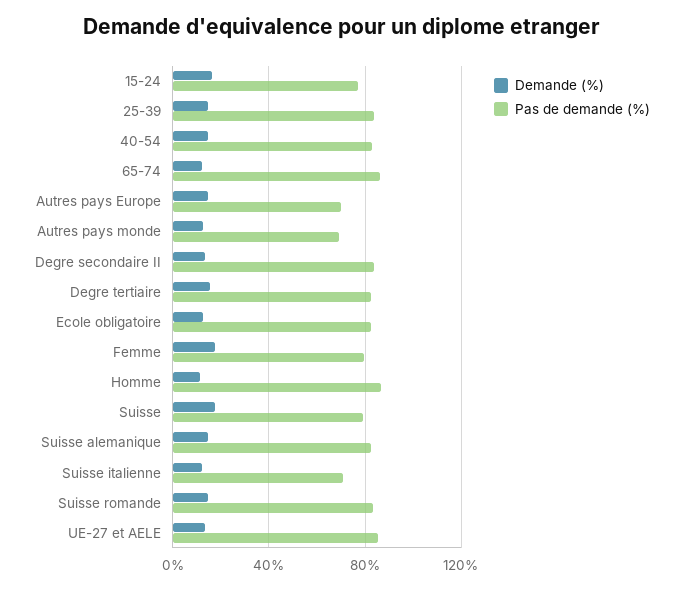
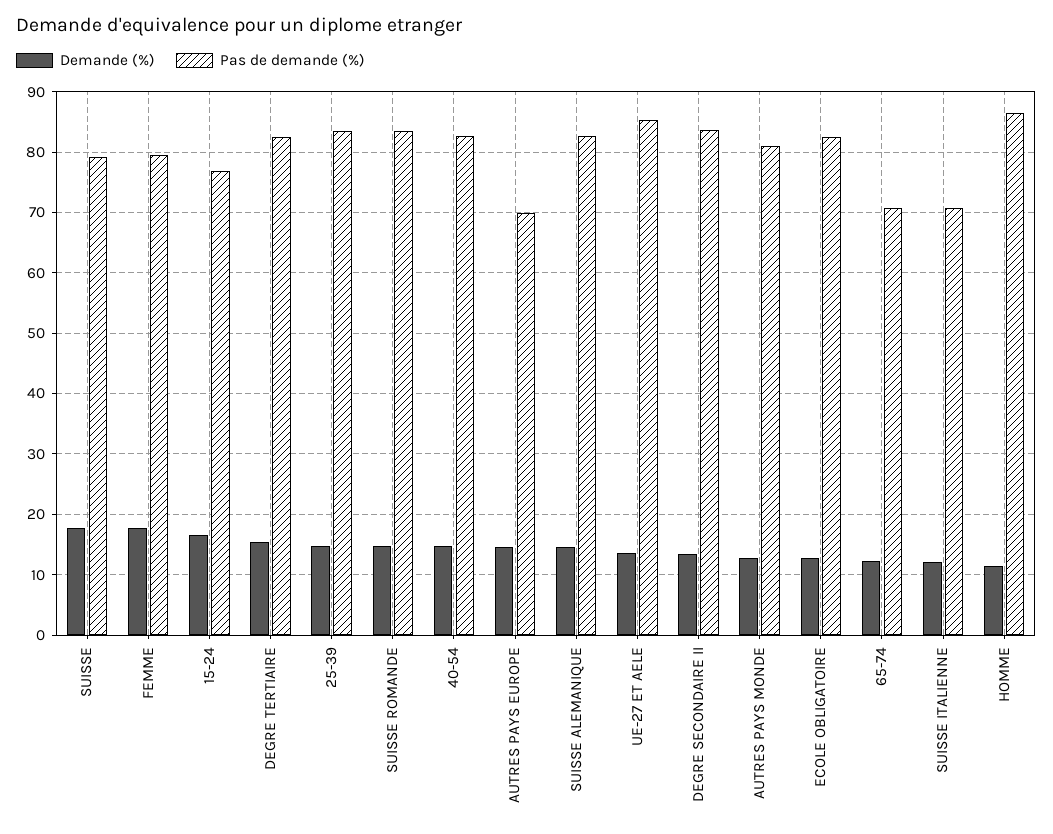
Pas de demande (%), 65-74: 85 -> 71
Pas de demande (%), Autres pays monde: 70 -> 81

